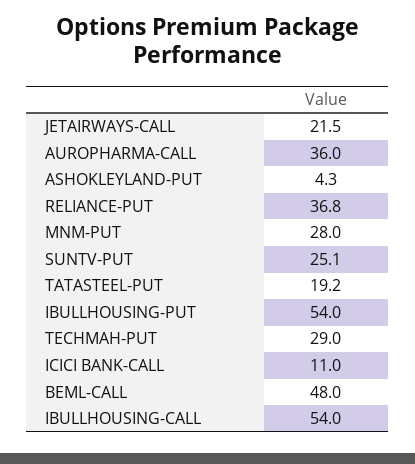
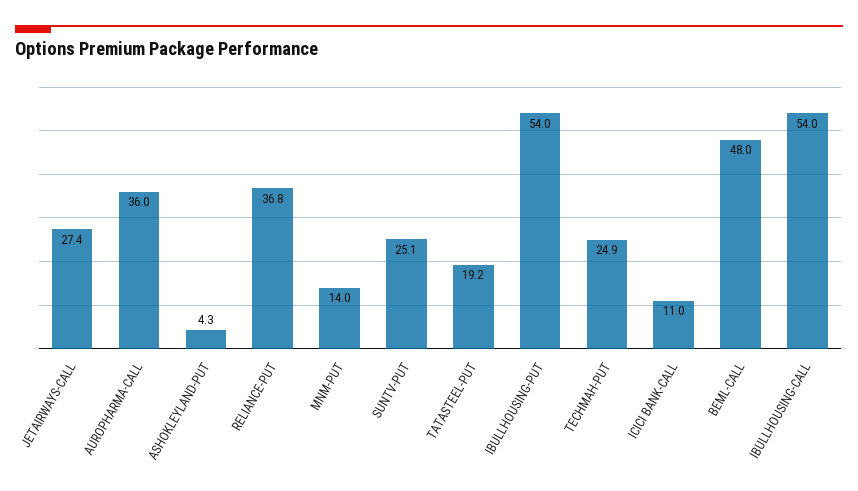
JETAIRWAYS-CALL: 21.5 -> 27.4
MNM-PUT: 28 -> 14
TECHMAH-PUT: 29 -> 24.9

